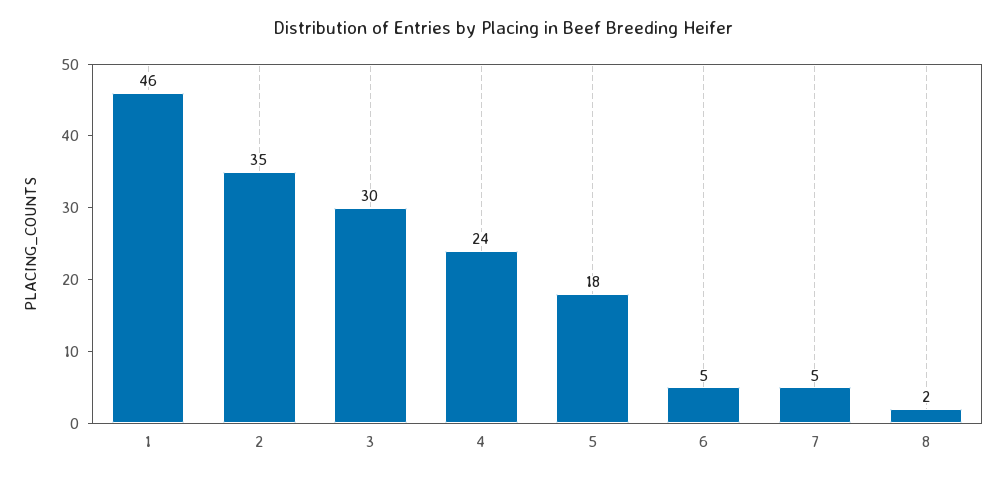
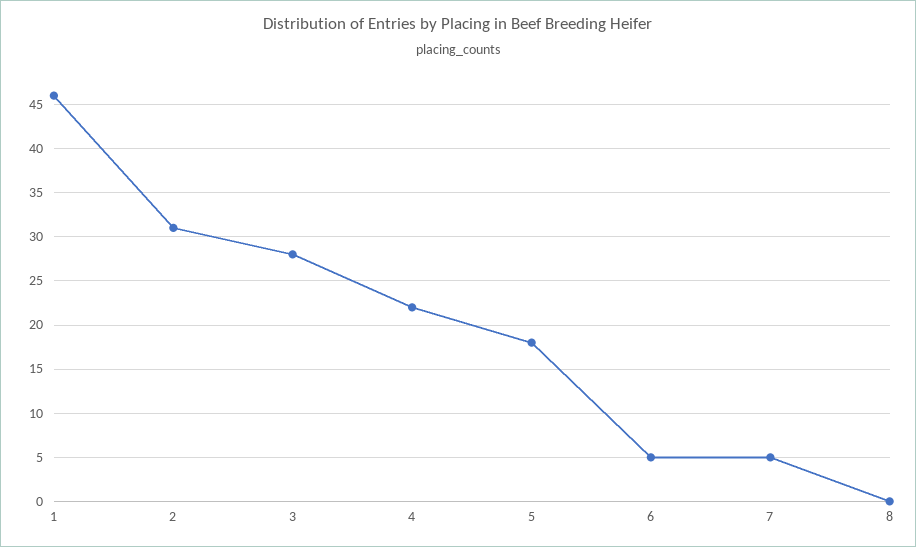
2: 35 -> 31
3: 30 -> 28
4: 24 -> 22
8: 2 -> 0

